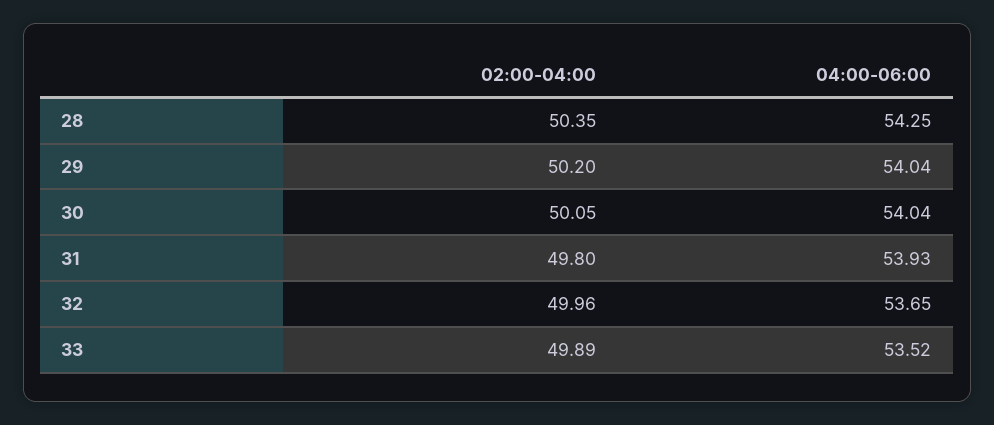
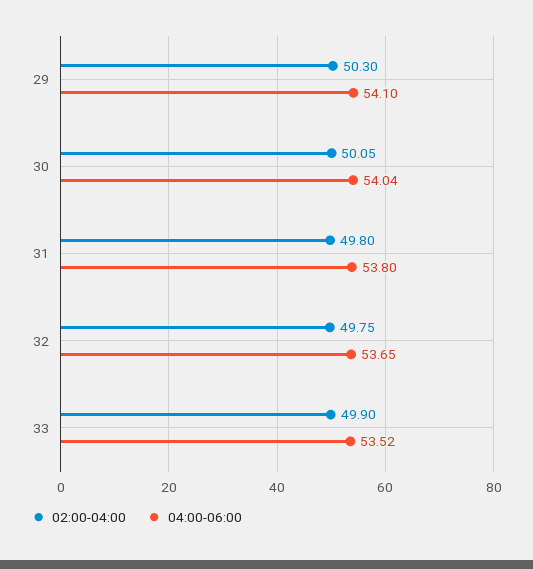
02:00-04:00, 28: 50.35 -> none
04:00-06:00, 28: 54.25 -> none
02:00-04:00, 29: 50.2 -> 50.3
04:00-06:00, 29: 54.04 -> 54.1
04:00-06:00, 31: 53.93 -> 53.8
02:00-04:00, 32: 49.96 -> 49.75
02:00-04:00, 33: 49.89 -> 49.9

